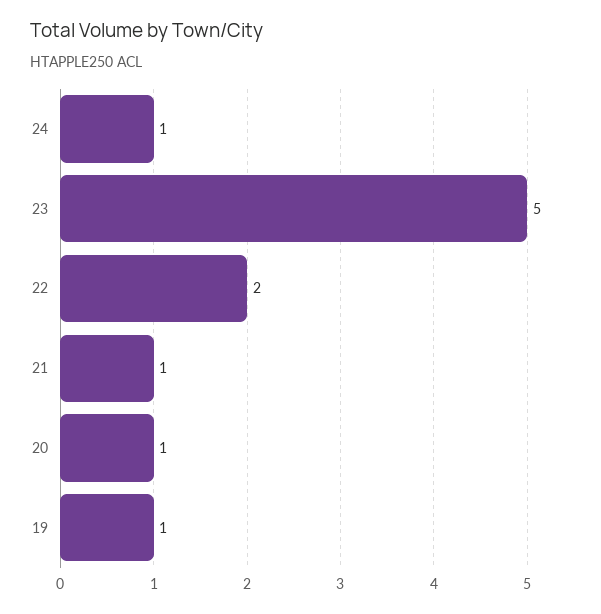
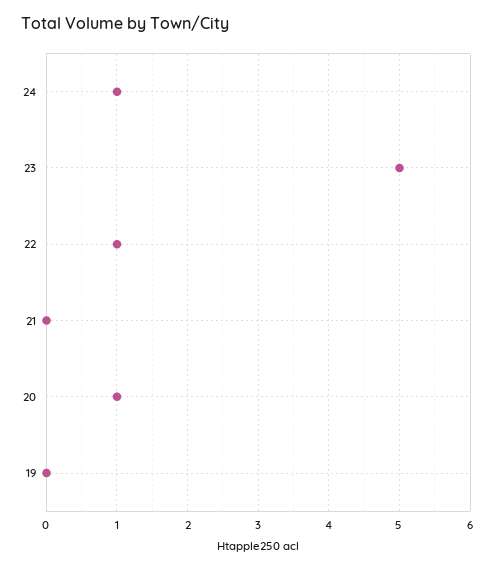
22: 2 -> 1
21: 1 -> 0
19: 1 -> 0

